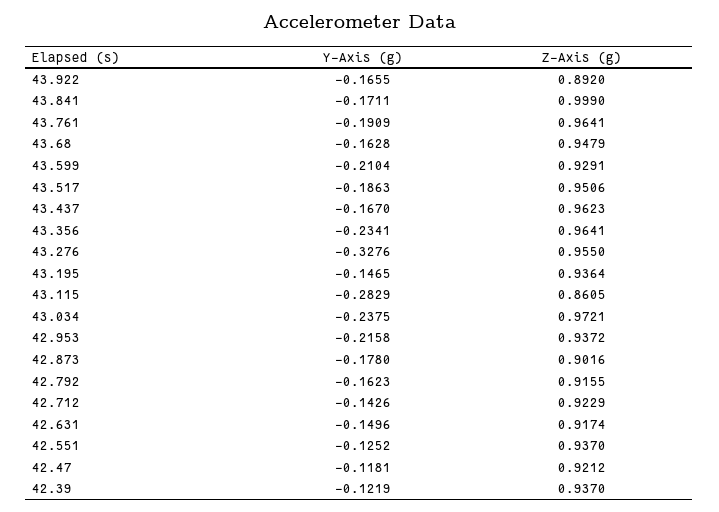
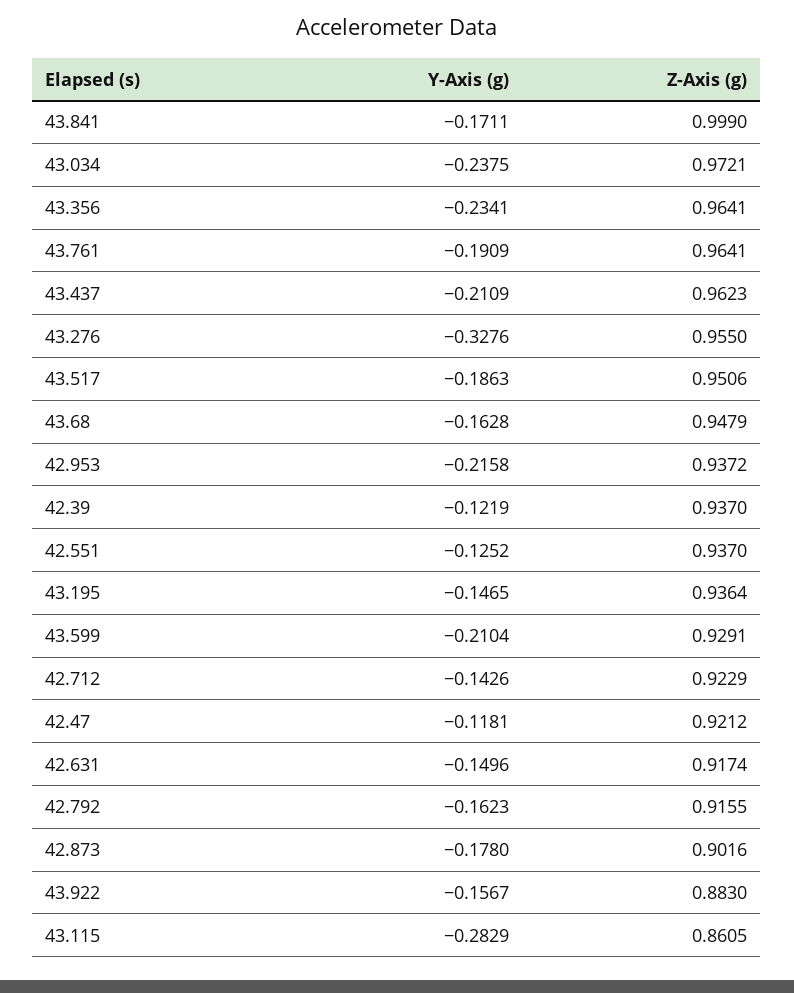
Y-Axis (g), 43.922: -0.1655 -> -0.1567
Z-Axis (g), 43.922: 0.892 -> 0.883
Y-Axis (g), 43.437: -0.167 -> -0.2109

